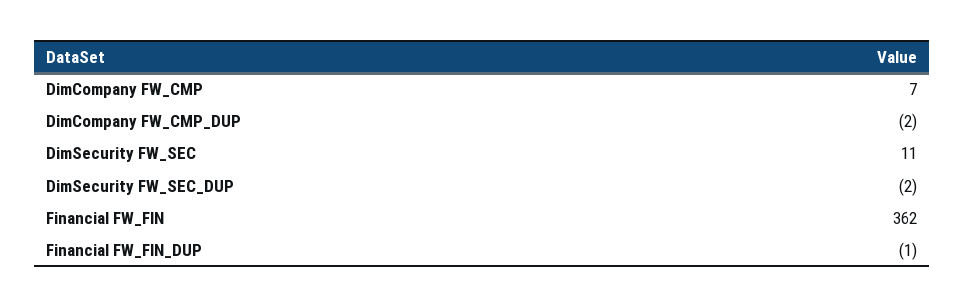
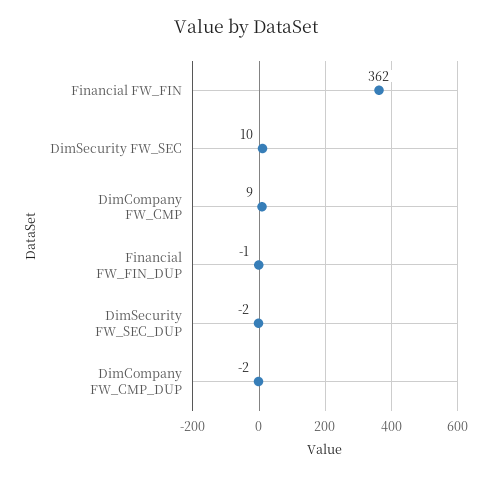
DimCompany FW_CMP: 7 -> 9
DimSecurity FW_SEC: 11 -> 10

